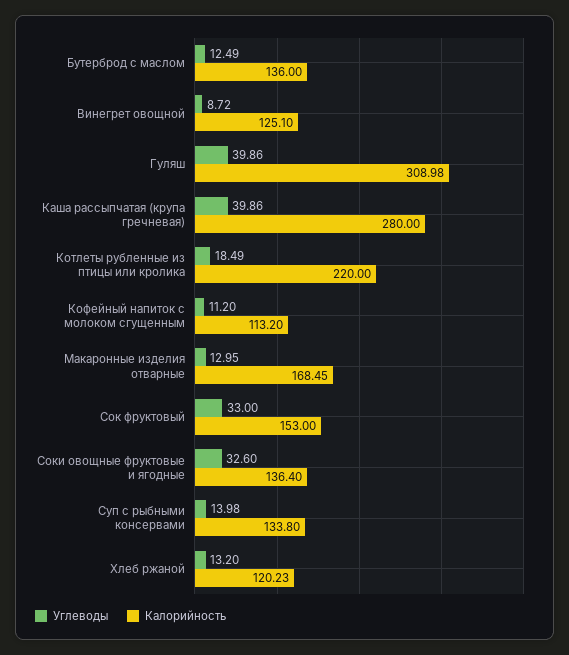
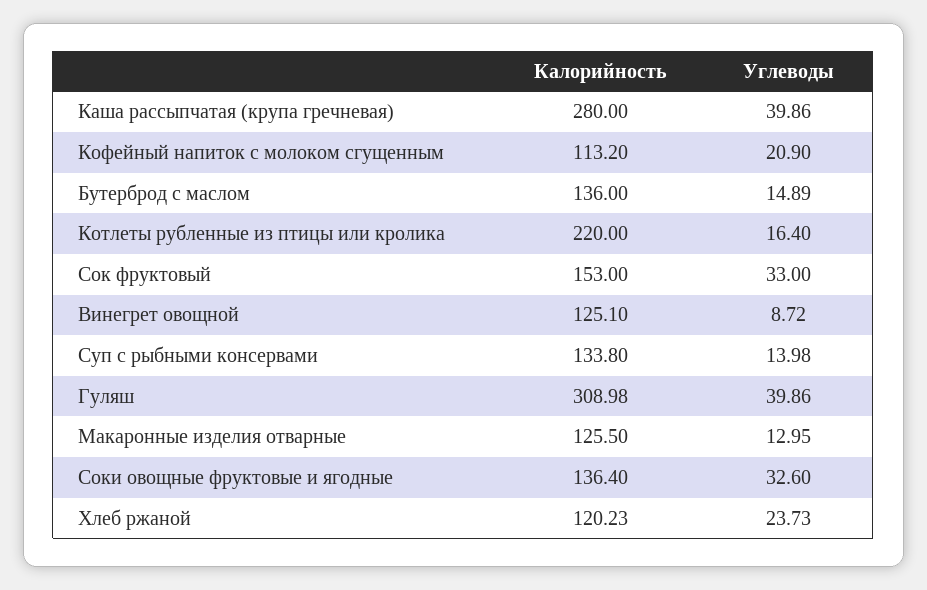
Углеводы, Бутерброд с маслом: 12.49 -> 14.89
Углеводы, Котлеты рубленные из птицы или кролика: 18.49 -> 16.4
Углеводы, Кофейный напиток с молоком сгущенным: 11.2 -> 20.9
Калорийность, Макаронные изделия отварные: 168.45 -> 125.5
Углеводы, Хлеб ржаной: 13.2 -> 23.73

